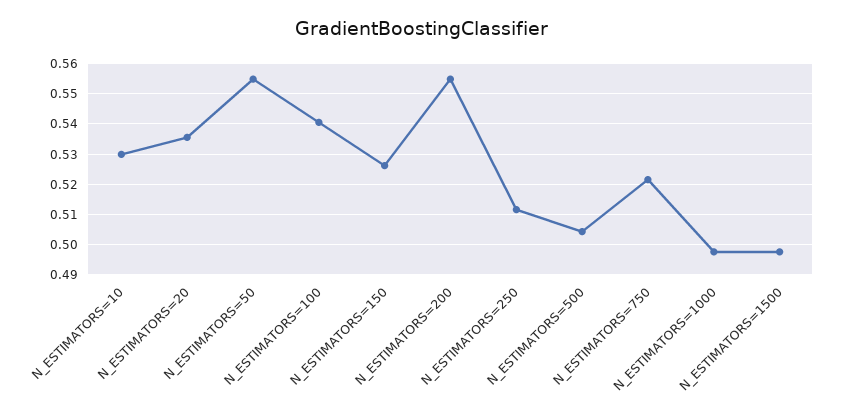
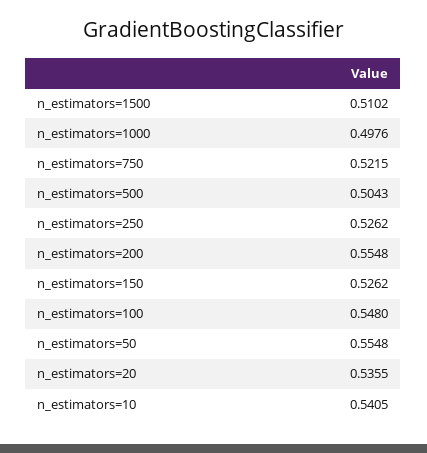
N_ESTIMATORS=10: 0.53 -> 0.5405
N_ESTIMATORS=100: 0.54 -> 0.548
N_ESTIMATORS=250: 0.512 -> 0.5262
N_ESTIMATORS=1500: 0.498 -> 0.5102

